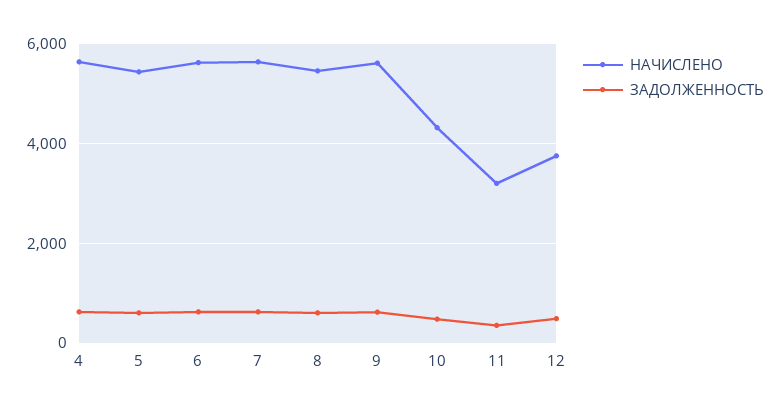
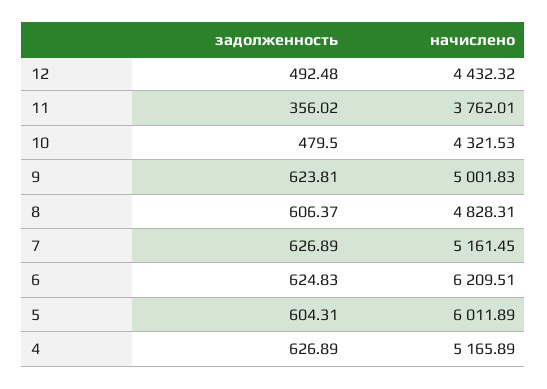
НАЧИСЛЕНО, 4: 5600 -> 5165.89
НАЧИСЛЕНО, 5: 5400 -> 6011.89
НАЧИСЛЕНО, 6: 5600 -> 6209.51
НАЧИСЛЕНО, 7: 5600 -> 5161.45
НАЧИСЛЕНО, 8: 5400 -> 4828.31
НАЧИСЛЕНО, 9: 5600 -> 5001.83
НАЧИСЛЕНО, 11: 3200 -> 3762.01
НАЧИСЛЕНО, 12: 3800 -> 4432.32

